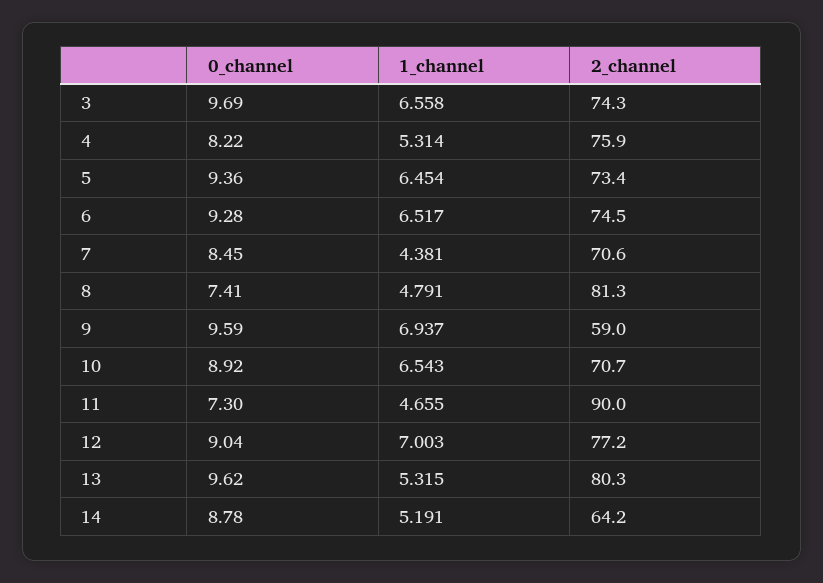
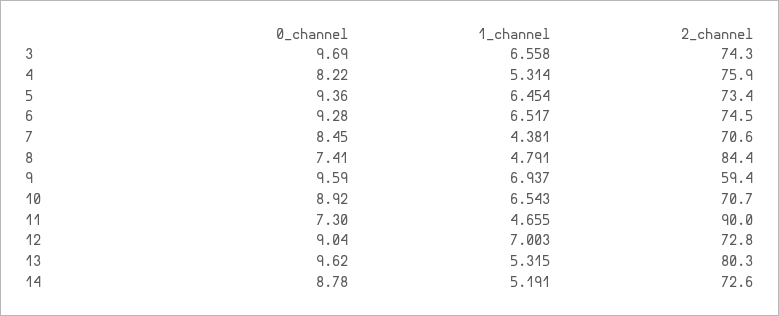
2_channel, 8: 81.3 -> 84.4
2_channel, 9: 59 -> 59.4
2_channel, 12: 77.2 -> 72.8
2_channel, 14: 64.2 -> 72.6

